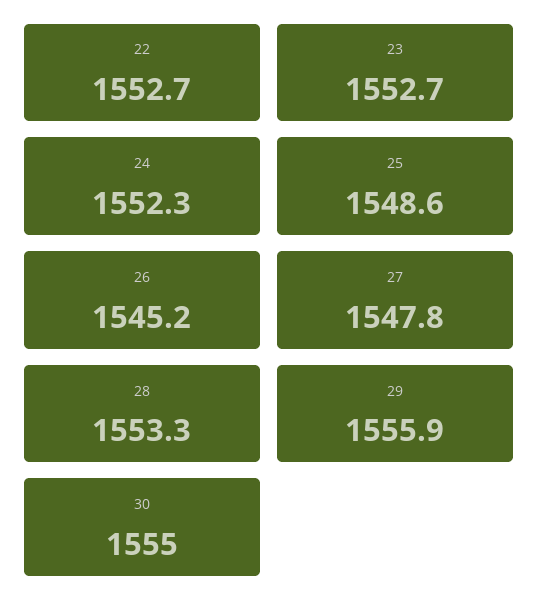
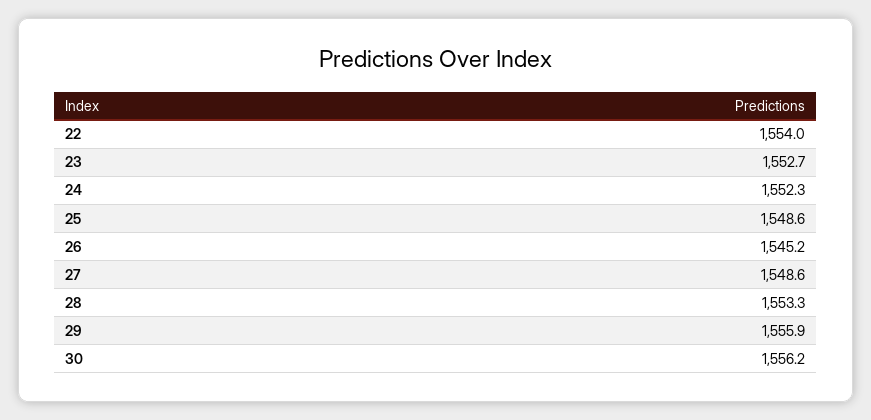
22: 1552.7 -> 1554
27: 1547.8 -> 1548.6
30: 1555 -> 1556.2

